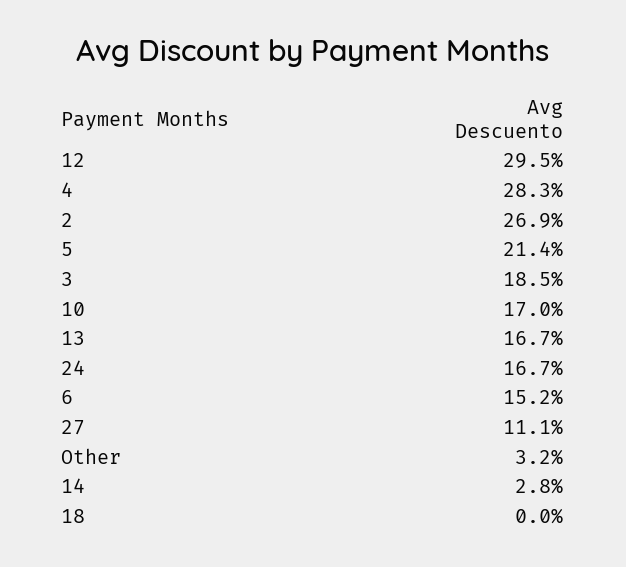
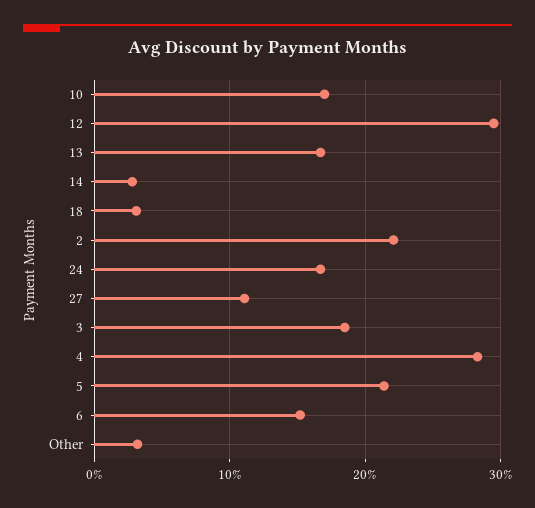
2: 26.9 -> 22
18: 0 -> 3

